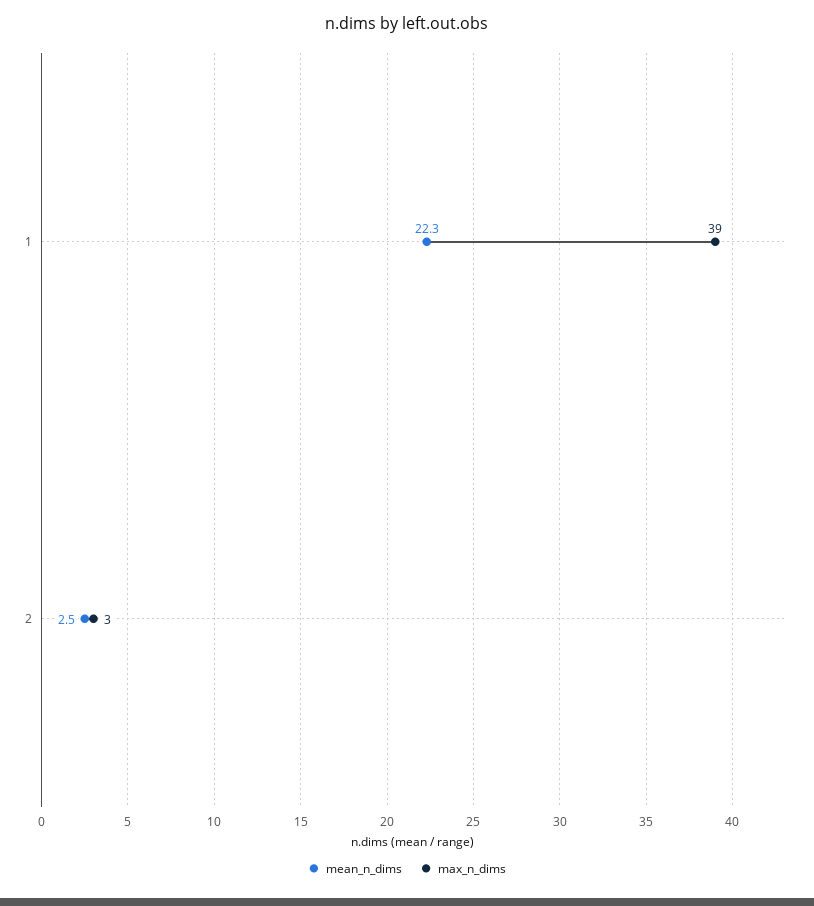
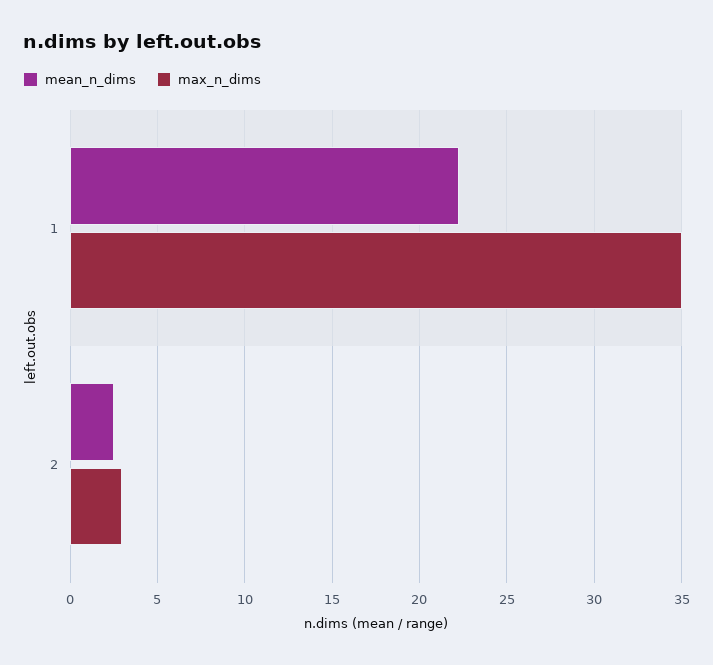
max_n_dims, 1: 39 -> 35

